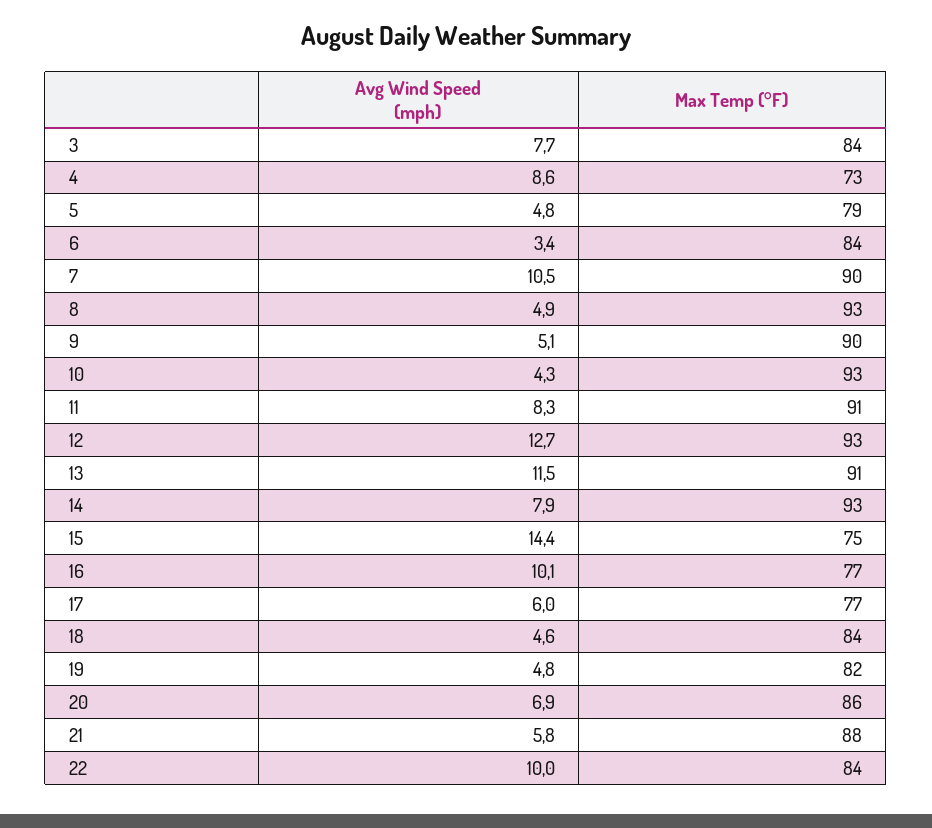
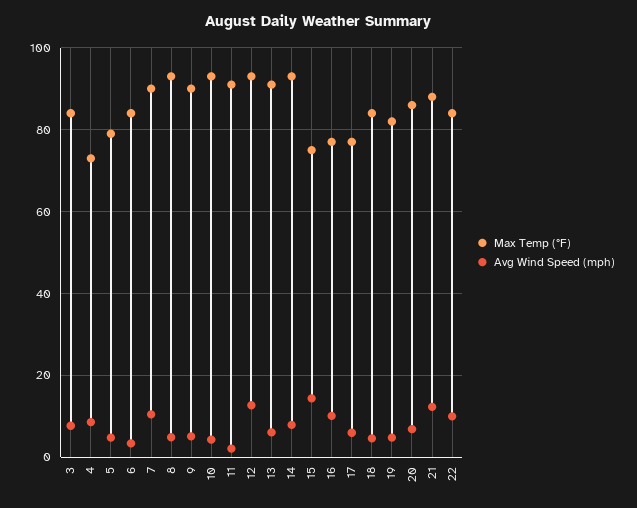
Avg Wind Speed (mph), 11: 8.3 -> 2
Avg Wind Speed (mph), 13: 11.5 -> 6
Avg Wind Speed (mph), 21: 5.8 -> 12

